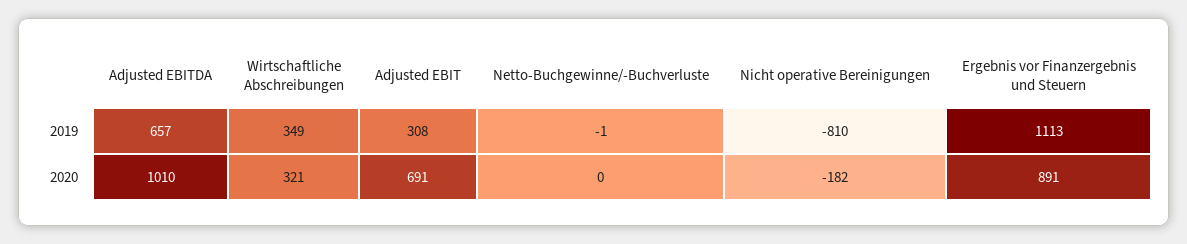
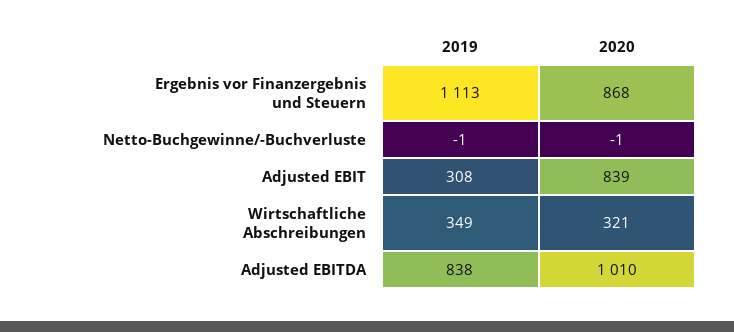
Adjusted EBITDA, 2019: 657 -> 838
Nicht operative Bereinigungen, 2019: -810 -> none
Adjusted EBIT, 2020: 691 -> 839
Netto-Buchgewinne/-Buchverluste, 2020: 0 -> -1
Nicht operative Bereinigungen, 2020: -182 -> none
Ergebnis vor Finanzergebnis und Steuern, 2020: 891 -> 868

